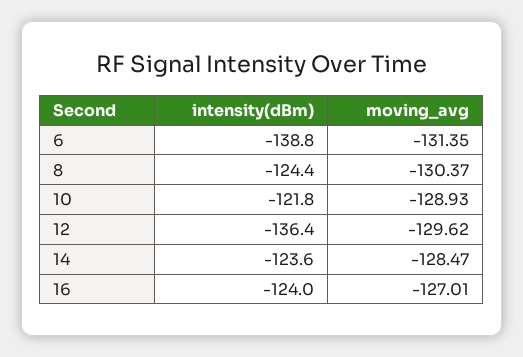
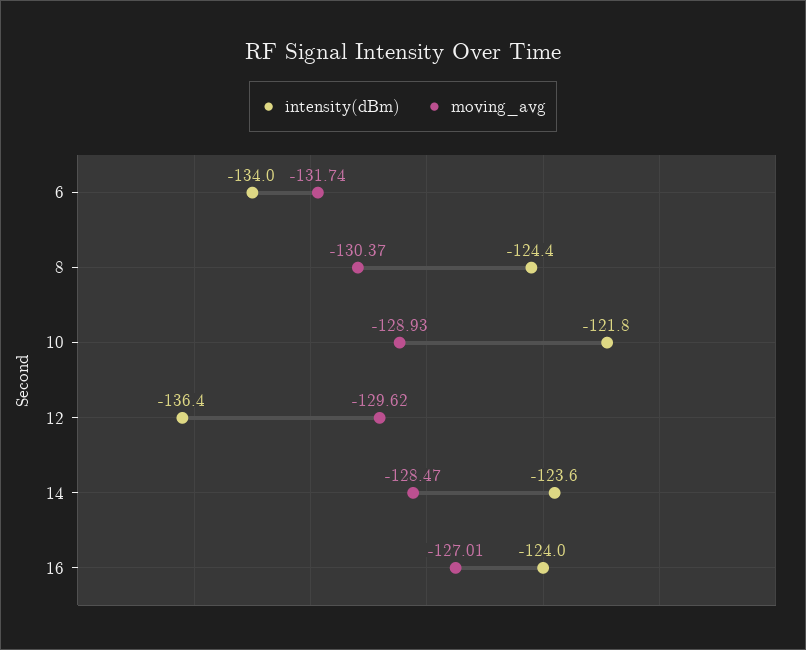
intensity(dBm), 6: -138.8 -> -134
moving_avg, 6: -131.35 -> -131.74

